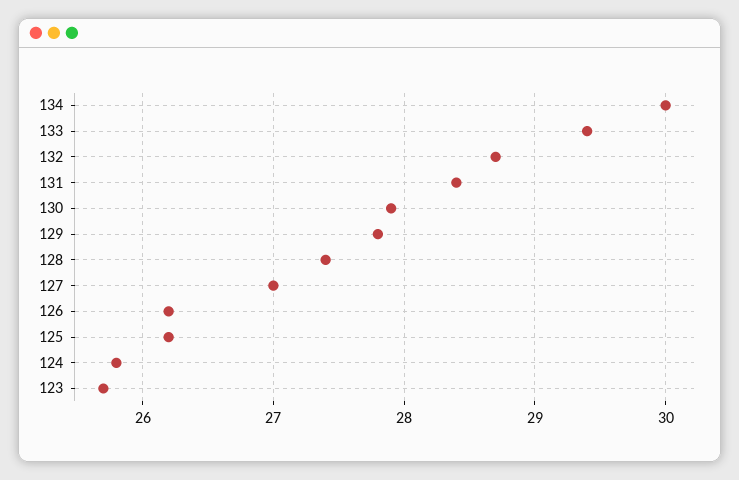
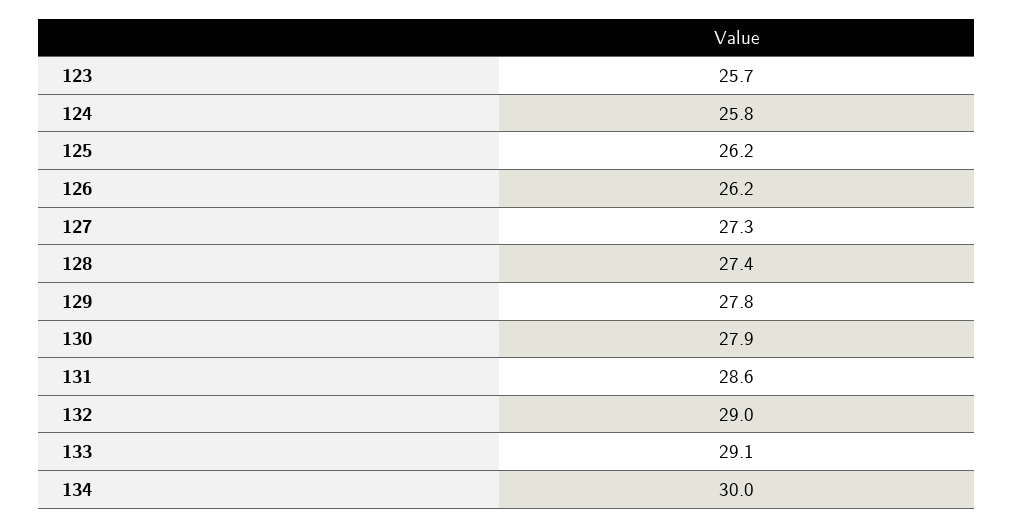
133: 29.4 -> 29.1
132: 28.7 -> 29
131: 28.4 -> 28.6
127: 27 -> 27.3

